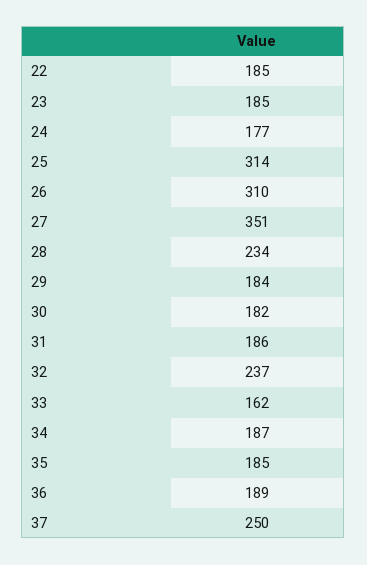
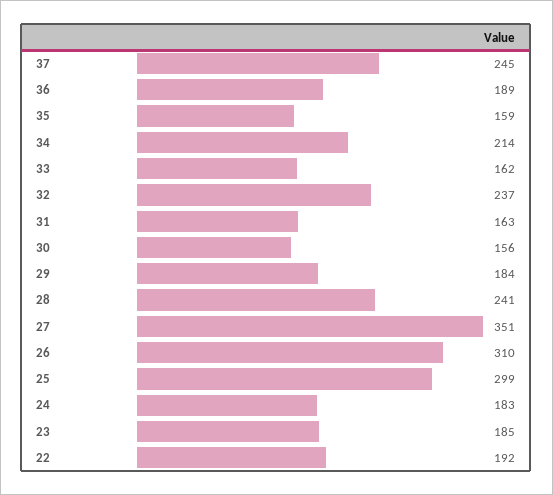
22: 185 -> 192
24: 177 -> 183
25: 314 -> 299
28: 234 -> 241
30: 182 -> 156
31: 186 -> 163
34: 187 -> 214
35: 185 -> 159
37: 250 -> 245

